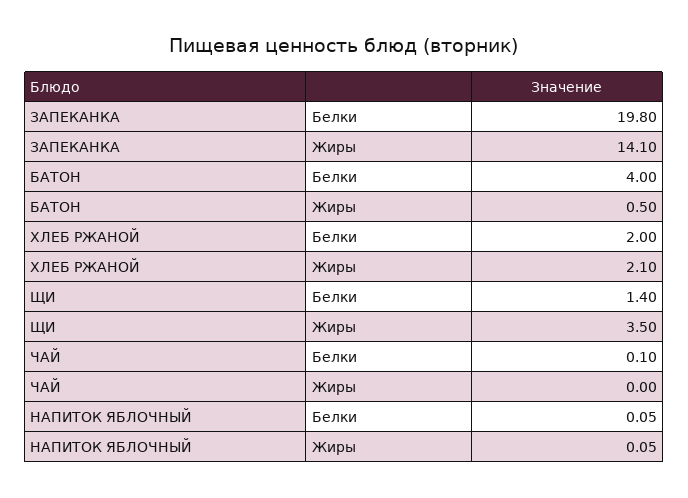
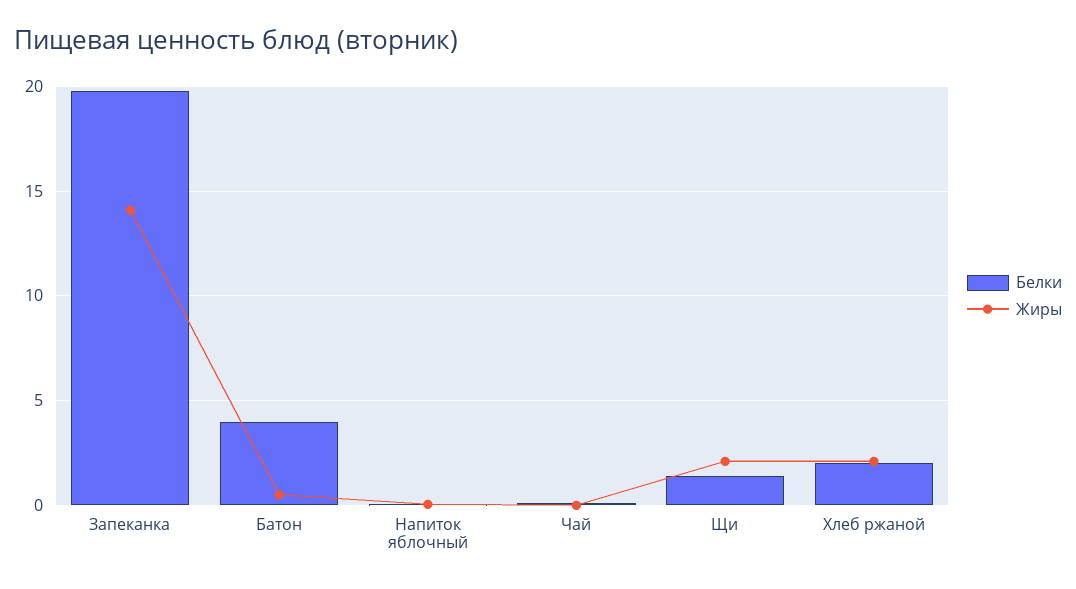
Жиры, ЩИ: 3.5 -> 2

